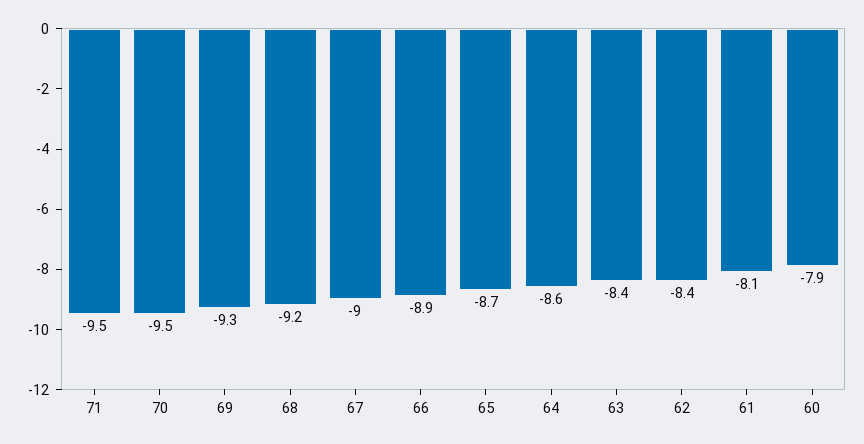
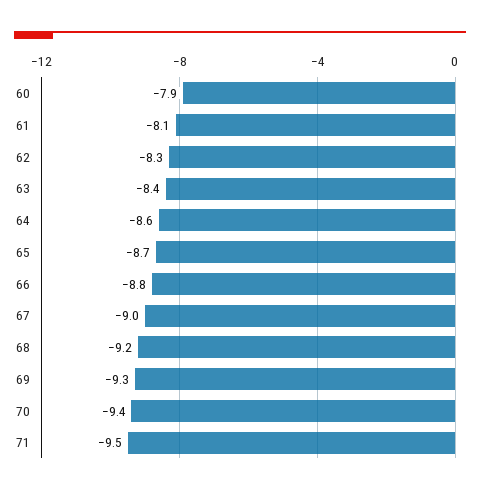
70: -9.5 -> -9.4
66: -8.9 -> -8.8
62: -8.4 -> -8.3

